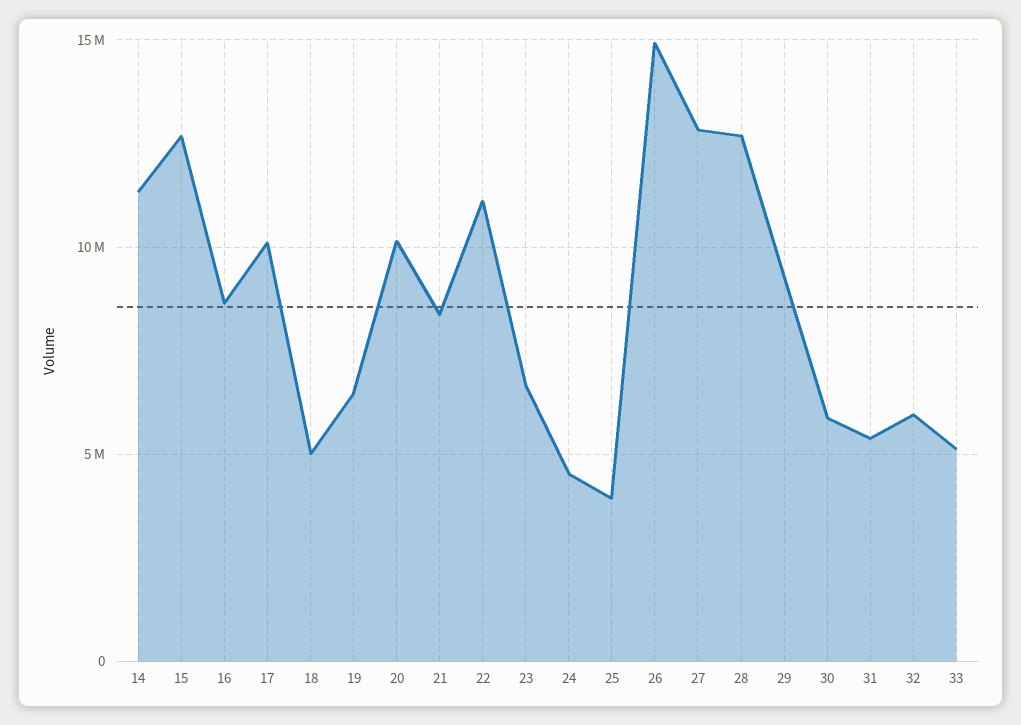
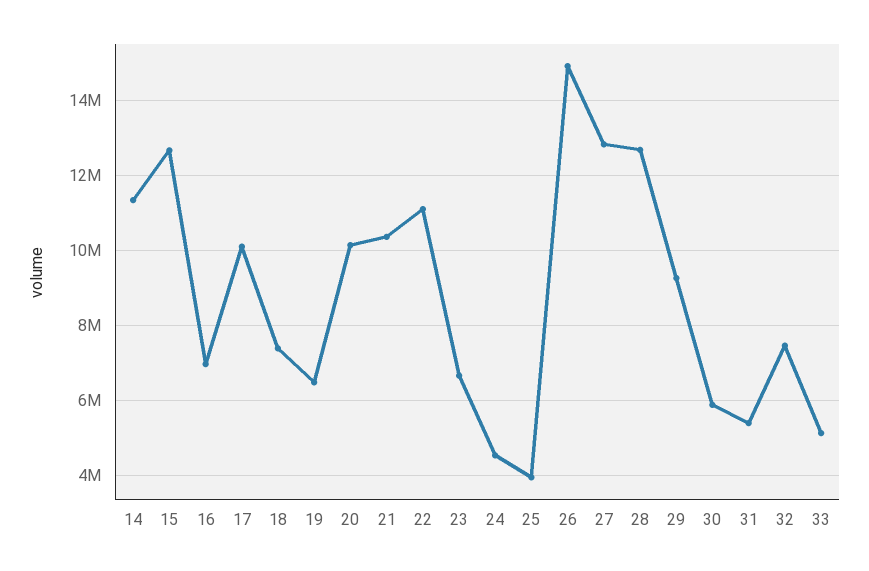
16: 8500000 -> 7000000
18: 5000000 -> 7400000
21: 8500000 -> 10400000
32: 6000000 -> 7400000

